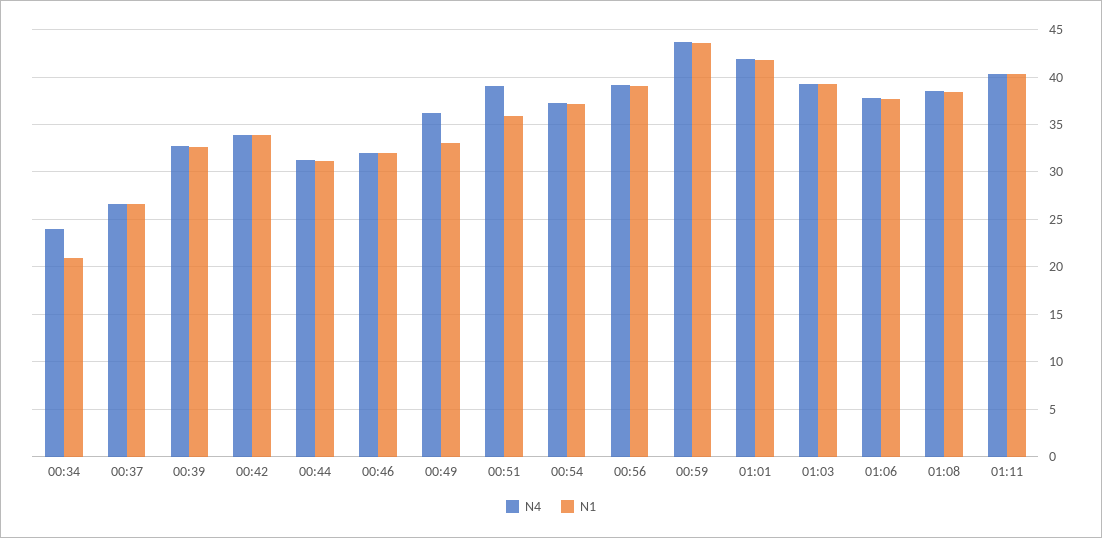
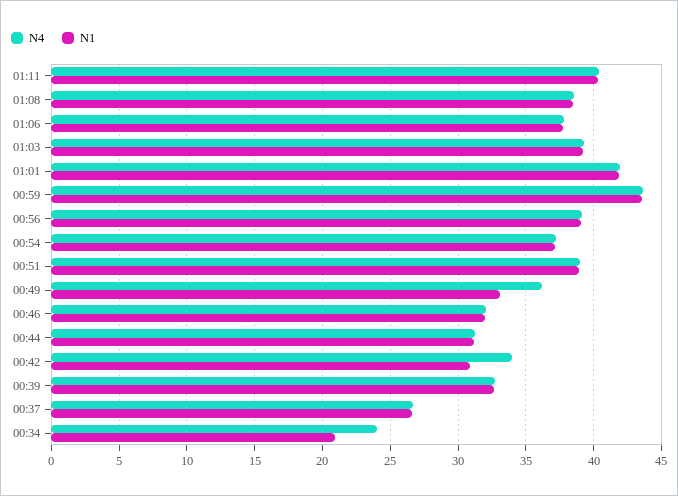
N1, 00:42: 34 -> 31
N1, 00:51: 36 -> 39

